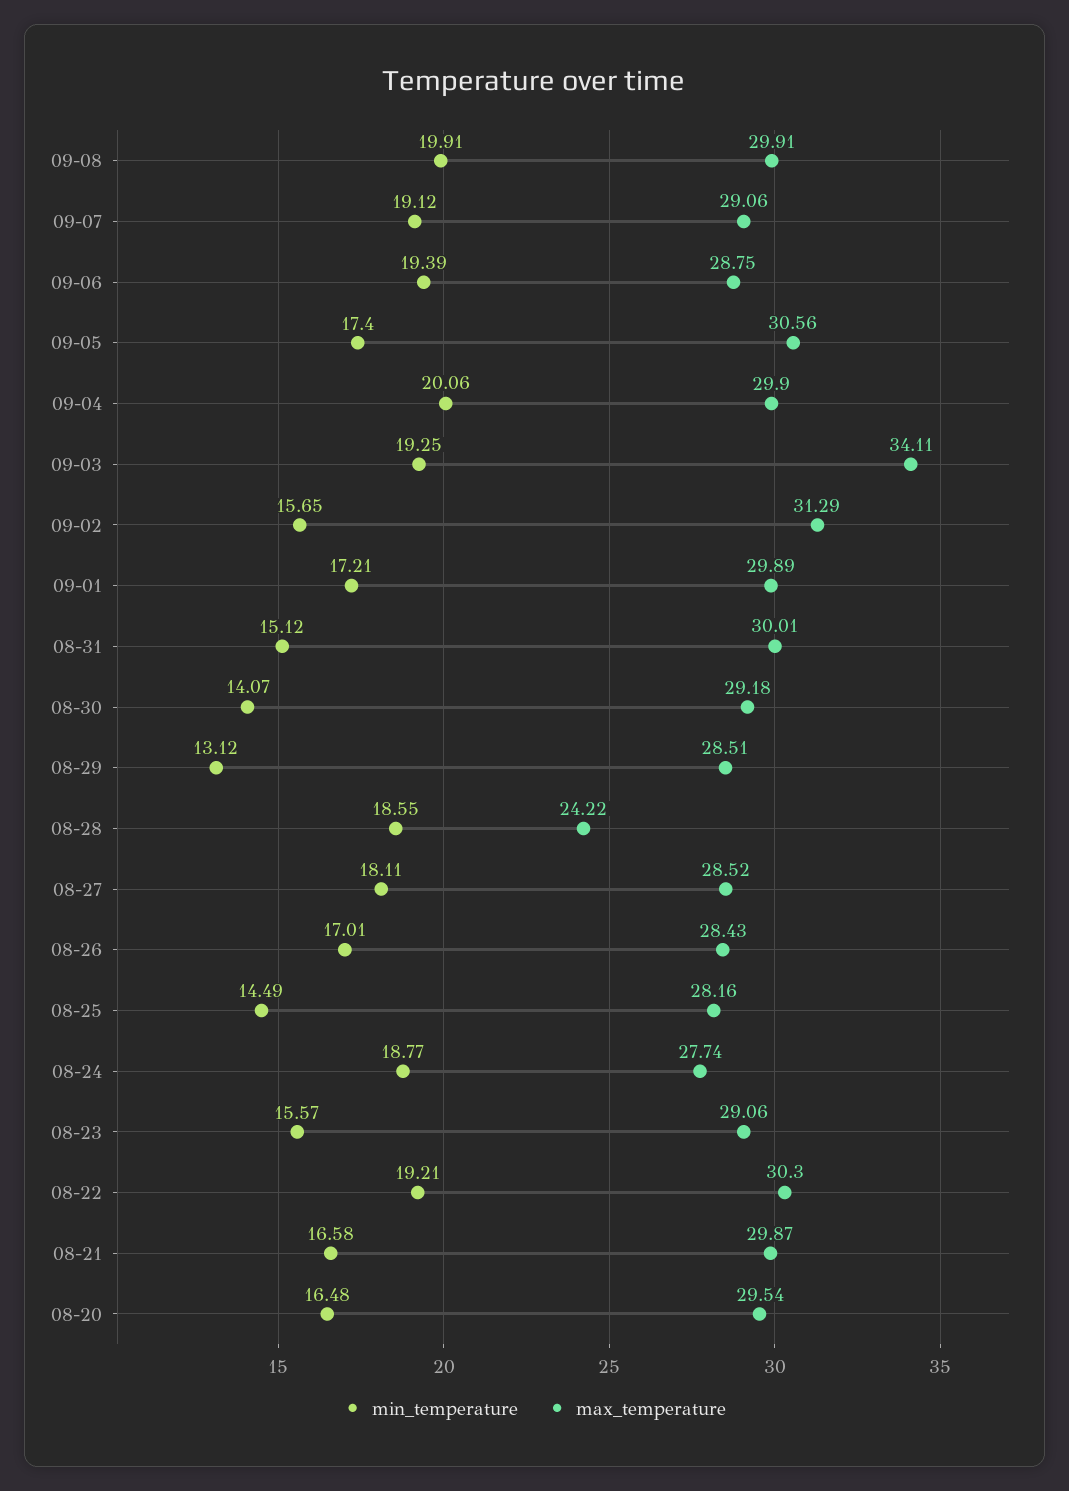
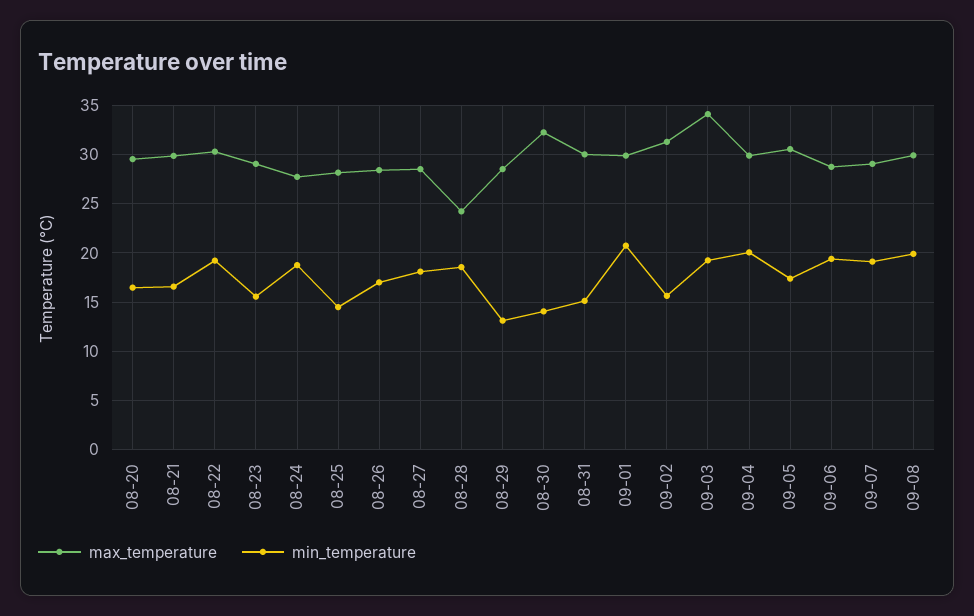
min_temperature, 09-01: 17.21 -> 21
max_temperature, 08-30: 29.18 -> 32

